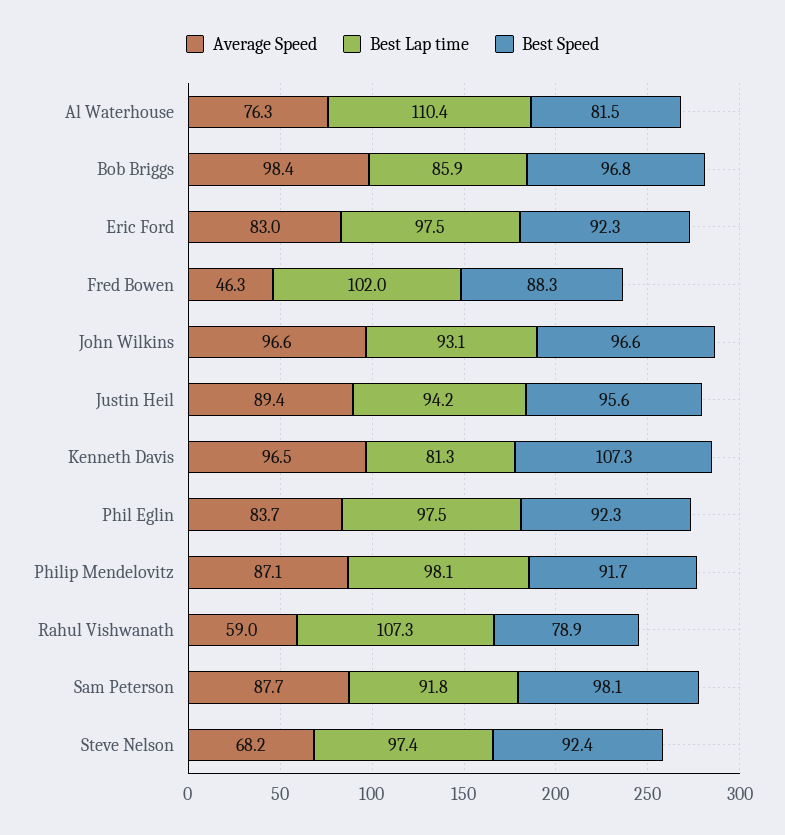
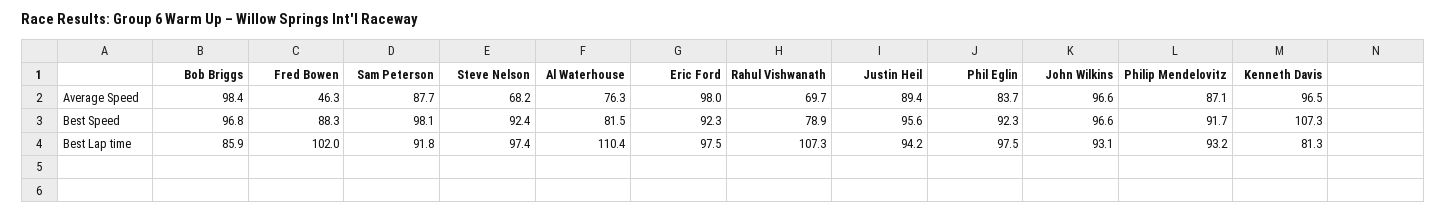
Average Speed, Eric Ford: 83 -> 98
Best Lap time, Philip Mendelovitz: 98.1 -> 93.2
Average Speed, Rahul Vishwanath: 59 -> 69.7

